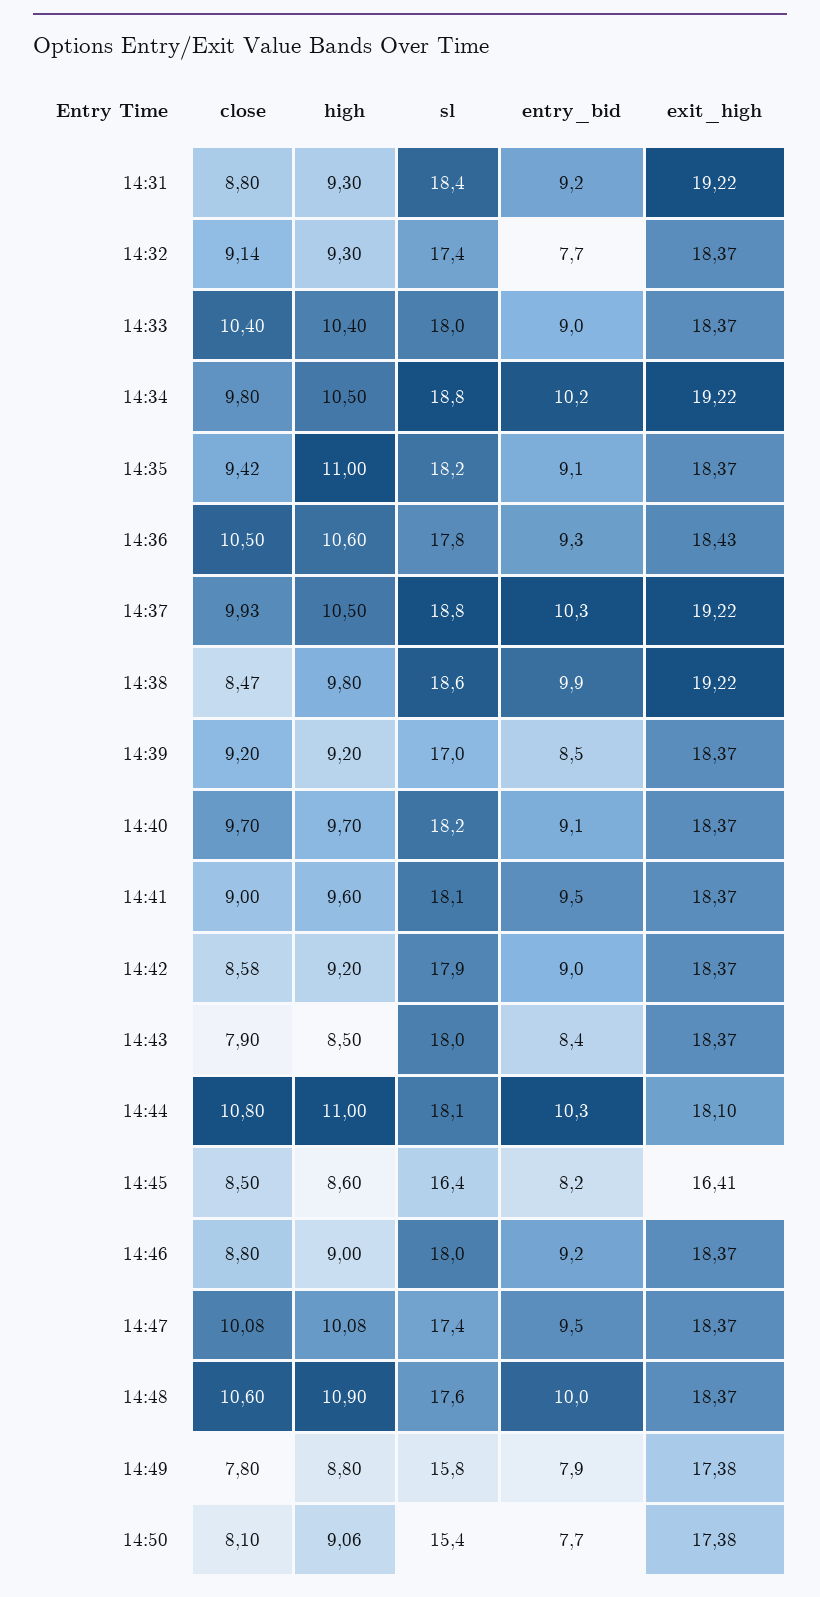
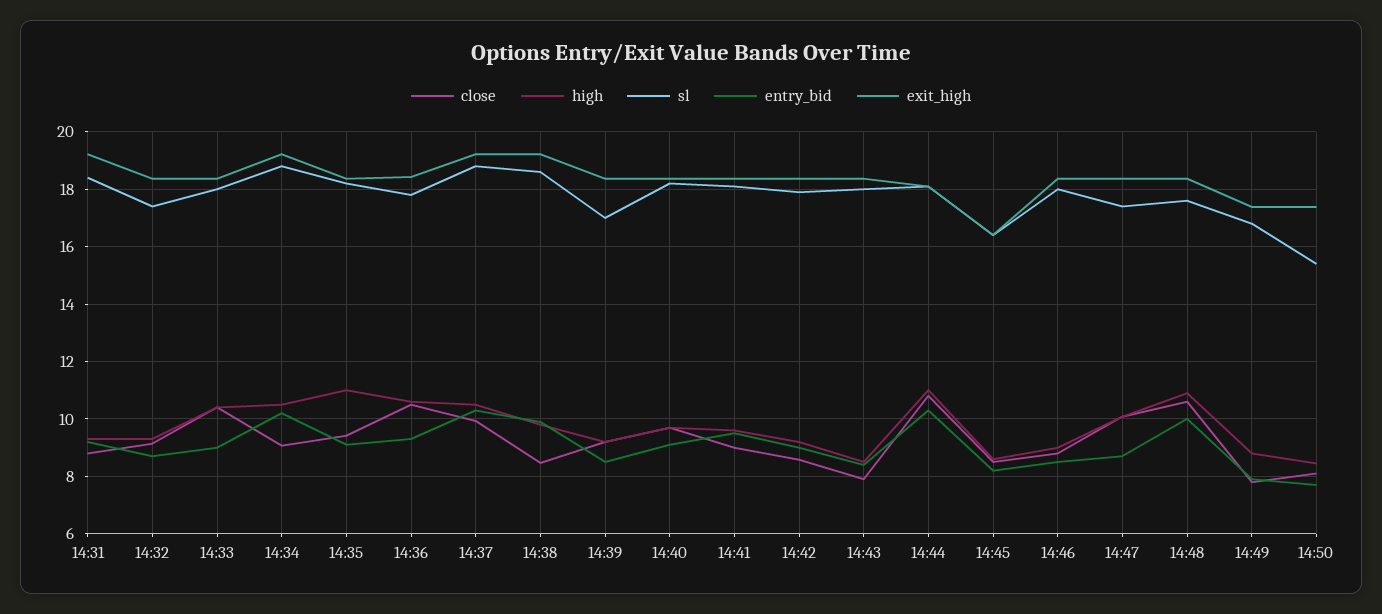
entry_bid, 14:32: 7.7 -> 8.75
close, 14:34: 9.8 -> 9
entry_bid, 14:46: 9.2 -> 8.5
entry_bid, 14:47: 9.5 -> 8.75
sl, 14:49: 15.8 -> 16.75
high, 14:50: 9.06 -> 8.5

